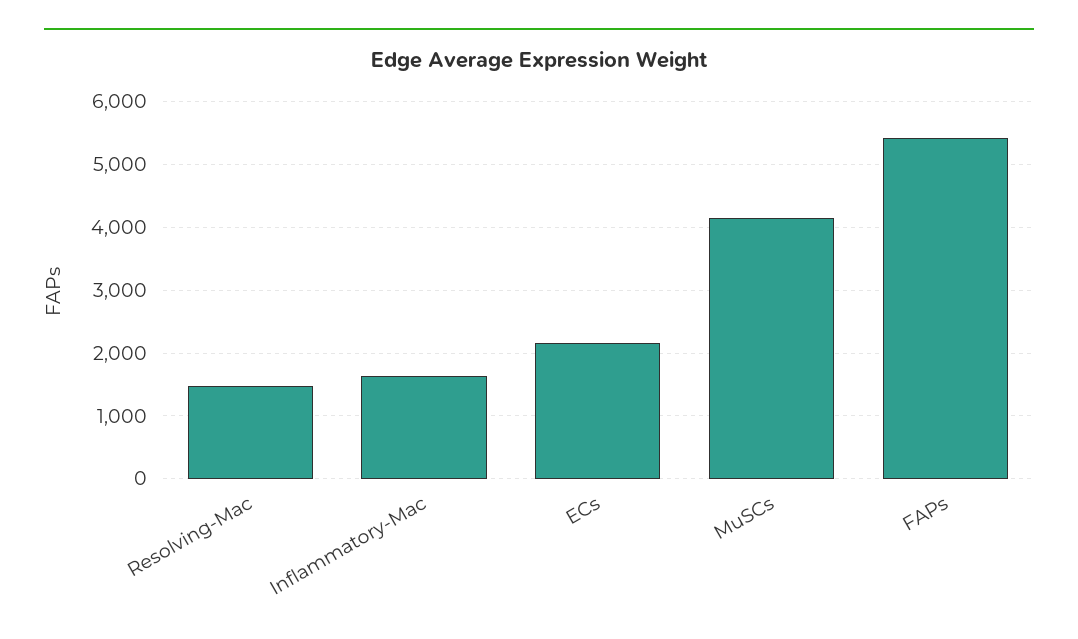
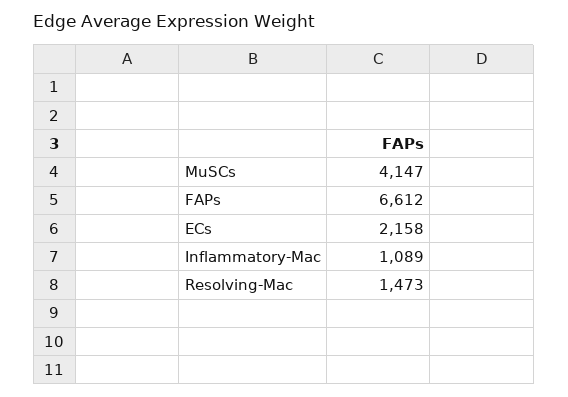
Inflammatory-Mac: 1600 -> 1089
FAPs: 5400 -> 6612

